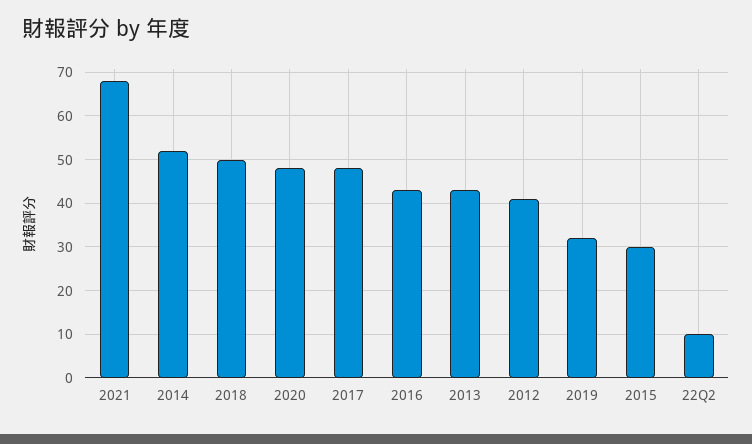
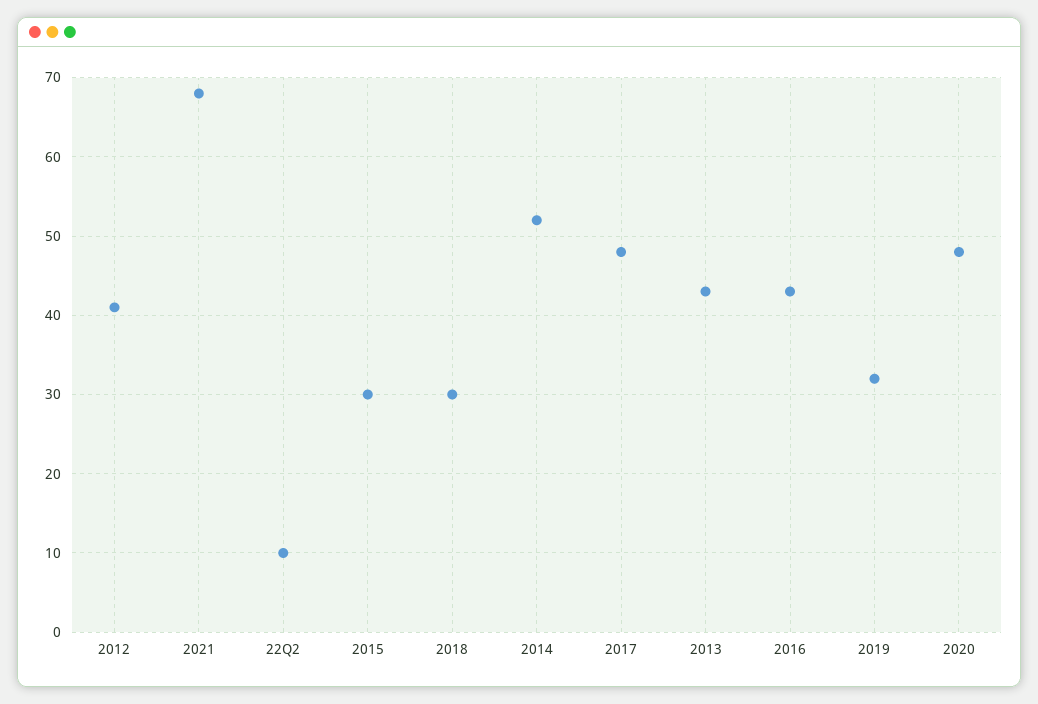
2018: 50 -> 30

